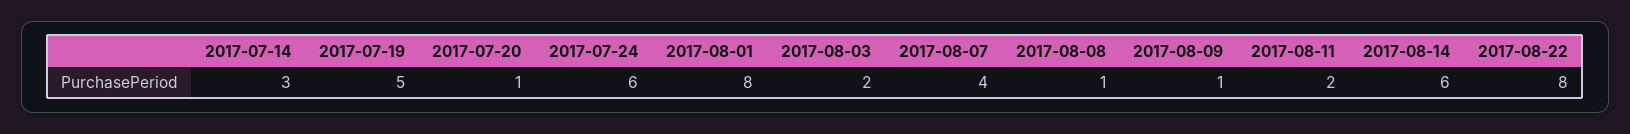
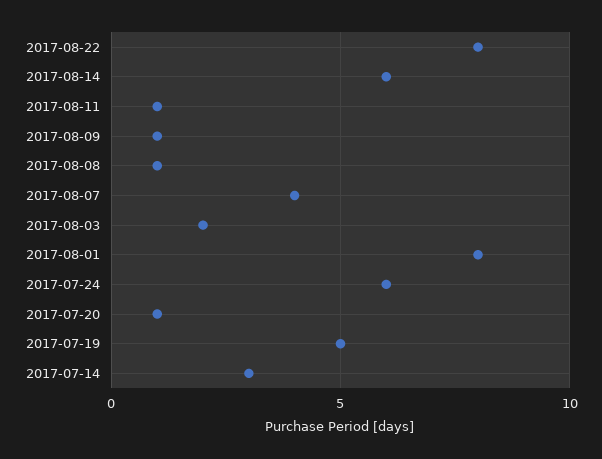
2017-08-11: 2 -> 1

